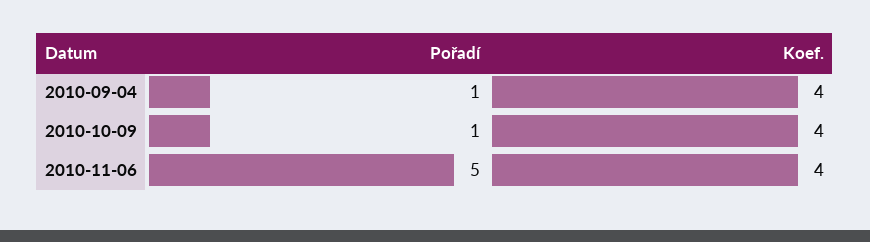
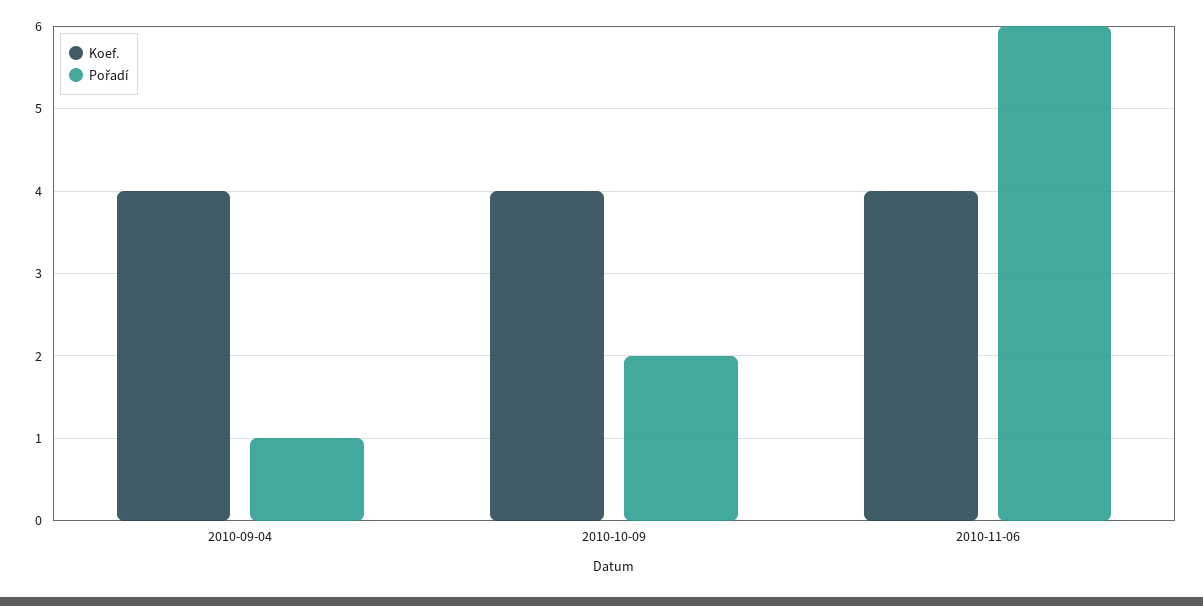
Pořadí, 2010-10-09: 1 -> 2
Pořadí, 2010-11-06: 5 -> 6

